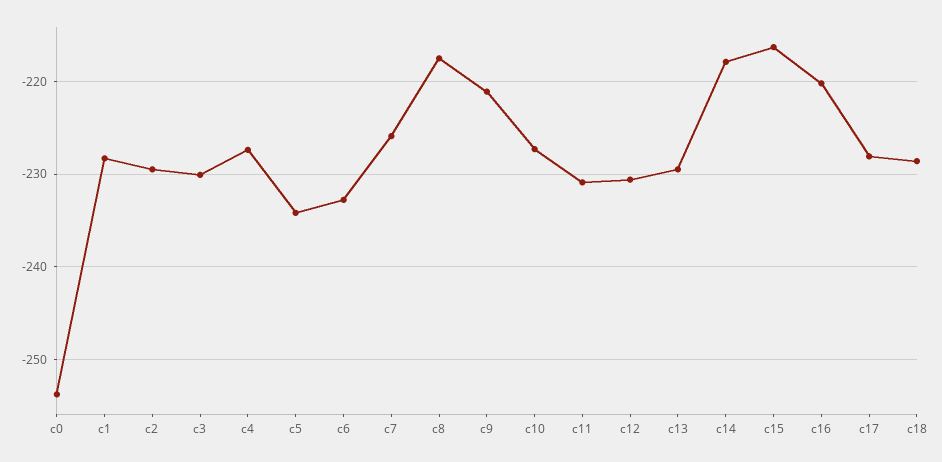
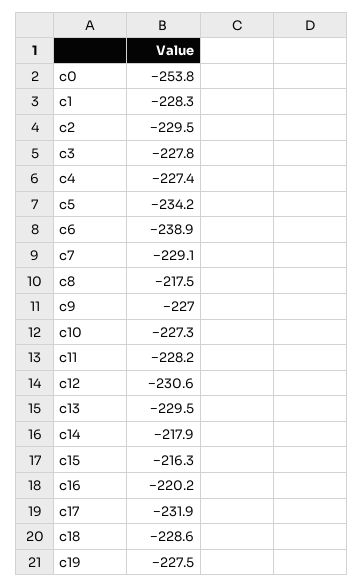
c3: -230 -> -227.8
c6: -233 -> -238.9
c7: -226 -> -229.1
c9: -221 -> -227
c11: -231 -> -228.2
c17: -228 -> -231.9
c19: none -> -227.5

